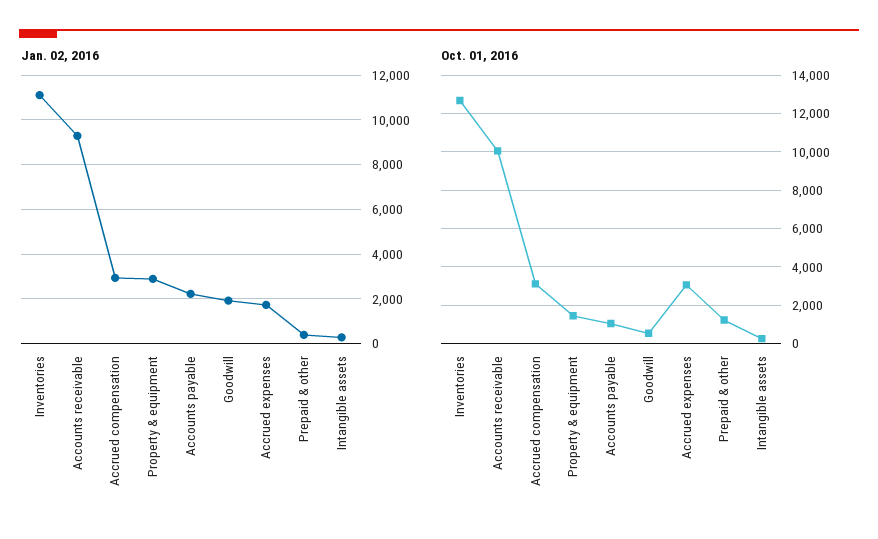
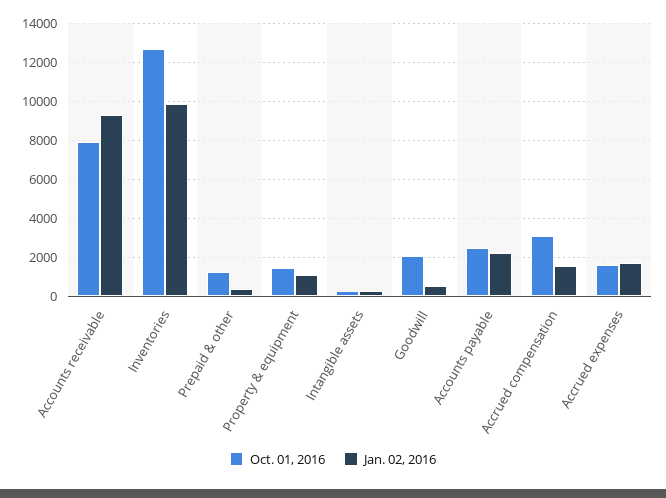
Jan. 02, 2016, Inventories: 11000 -> 10000
Jan. 02, 2016, Accrued compensation: 3000 -> 1500
Jan. 02, 2016, Property & equipment: 3000 -> 1000
Jan. 02, 2016, Goodwill: 2000 -> 500
Oct. 01, 2016, Accounts receivable: 10000 -> 8000
Oct. 01, 2016, Accounts payable: 1000 -> 2500
Oct. 01, 2016, Goodwill: 500 -> 2000
Oct. 01, 2016, Accrued expenses: 3000 -> 1500

